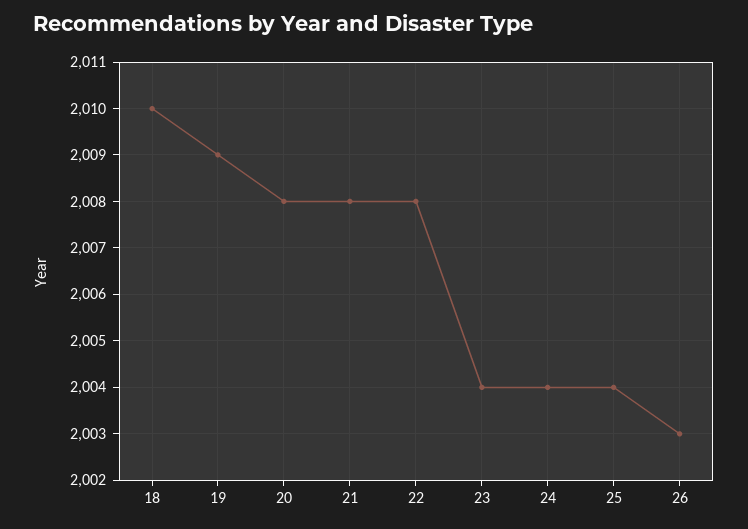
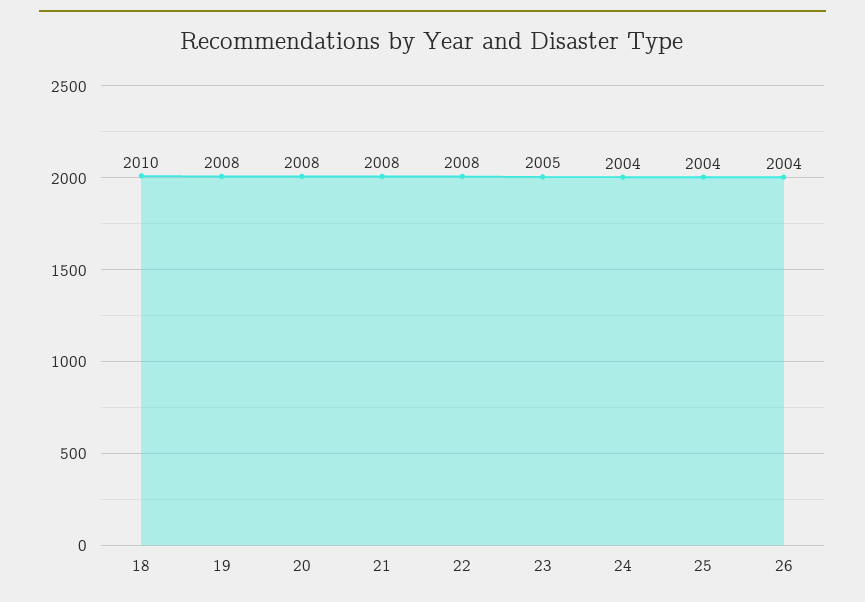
19: 2009 -> 2008
23: 2004 -> 2005
26: 2003 -> 2004

